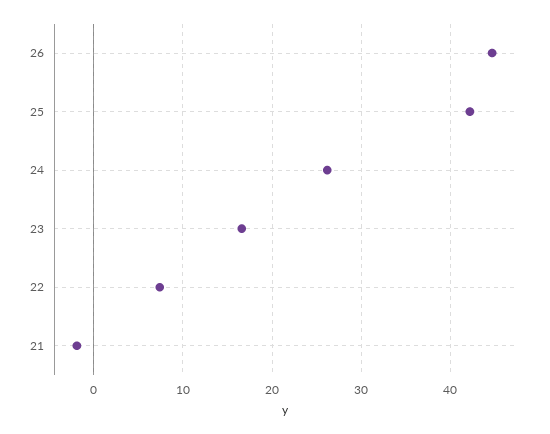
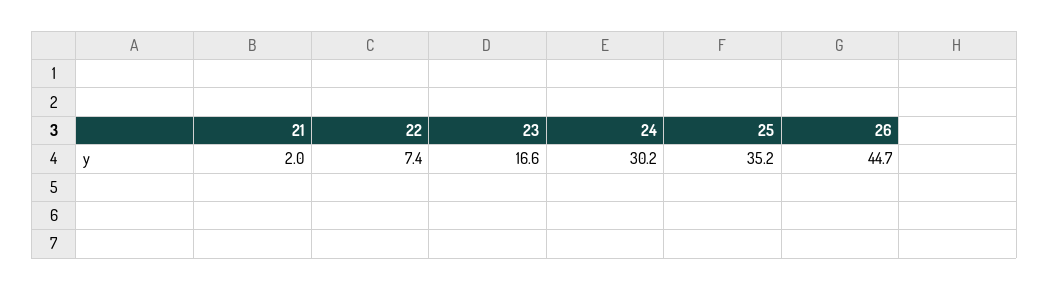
25: 42 -> 35.2
24: 26 -> 30.2
21: -2 -> 2

